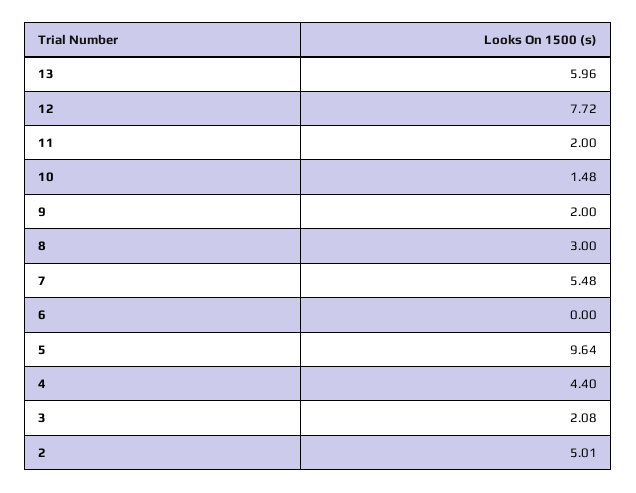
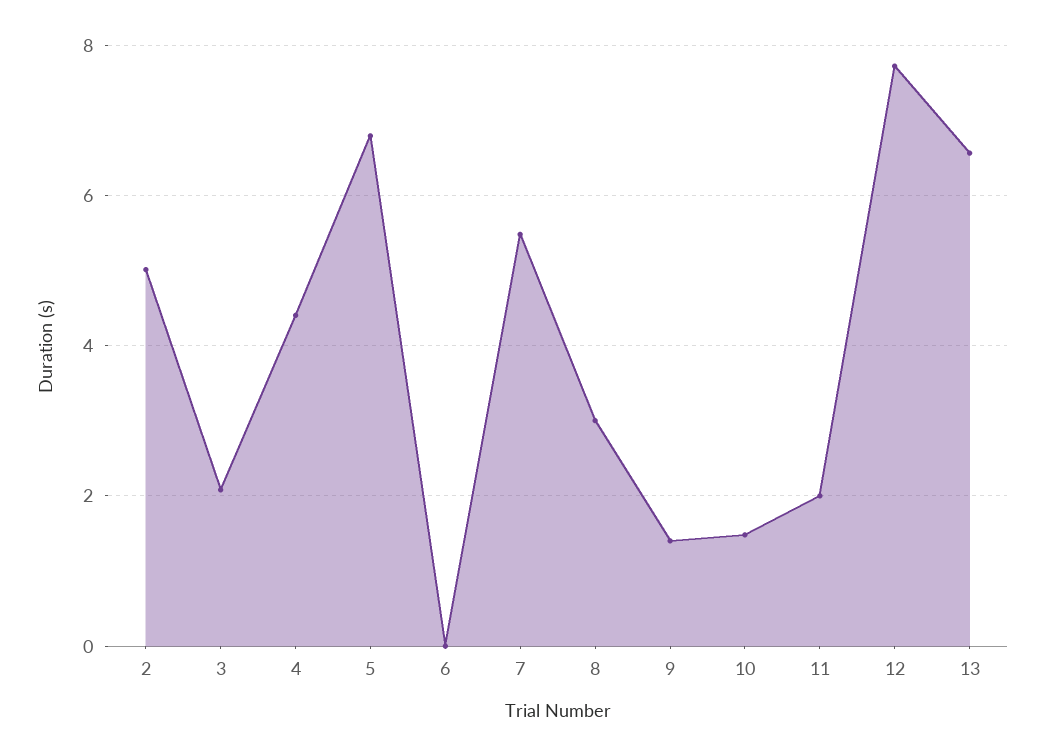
13: 5.96 -> 6.6
9: 2 -> 1.4
5: 9.64 -> 6.8

